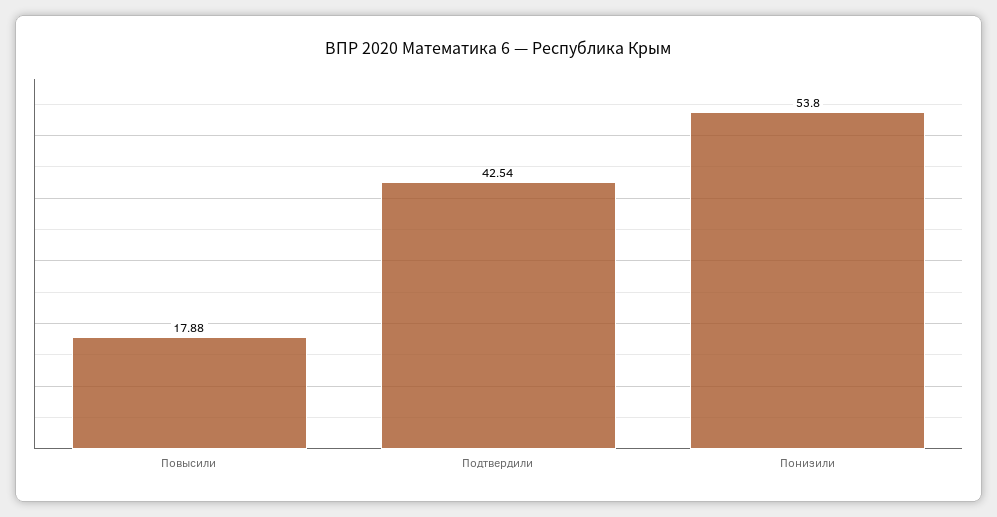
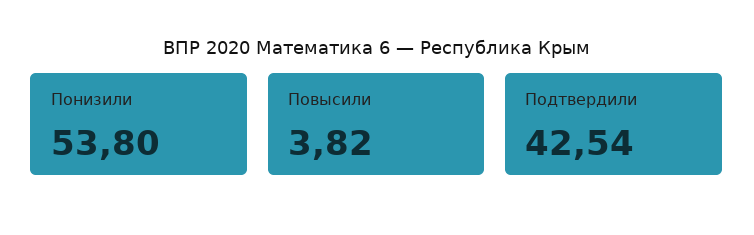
Повысили: 17.88 -> 3.82

